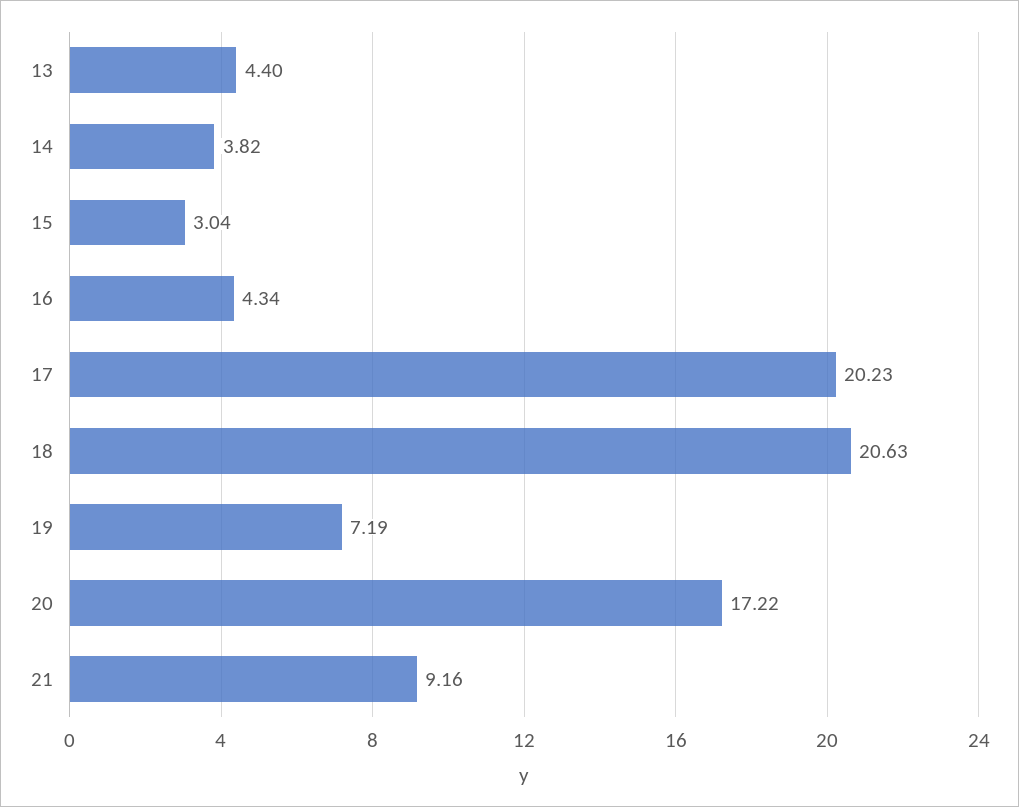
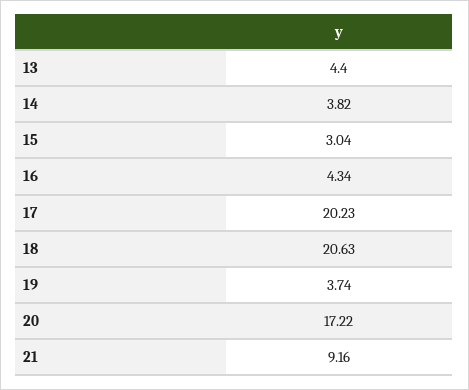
19: 7.19 -> 3.74

